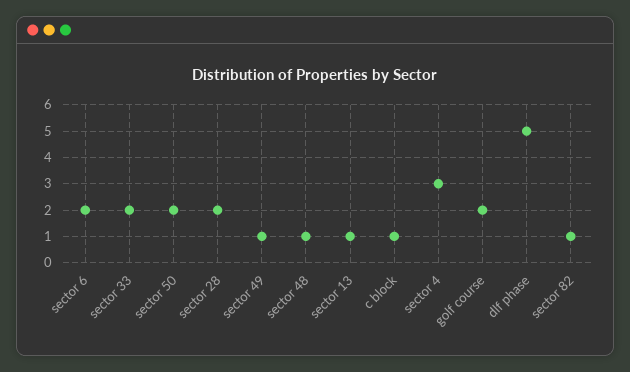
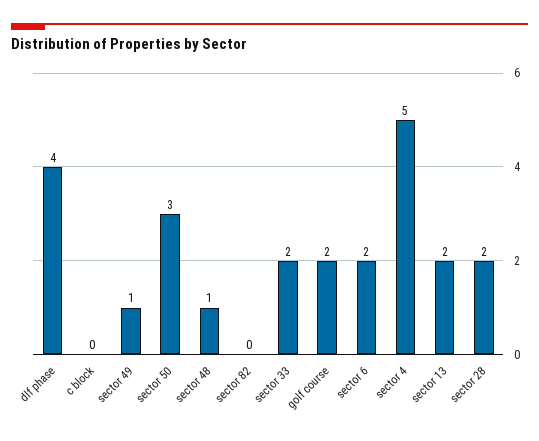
sector 50: 2 -> 3
sector 13: 1 -> 2
c block: 1 -> 0
sector 4: 3 -> 5
dlf phase: 5 -> 4
sector 82: 1 -> 0

